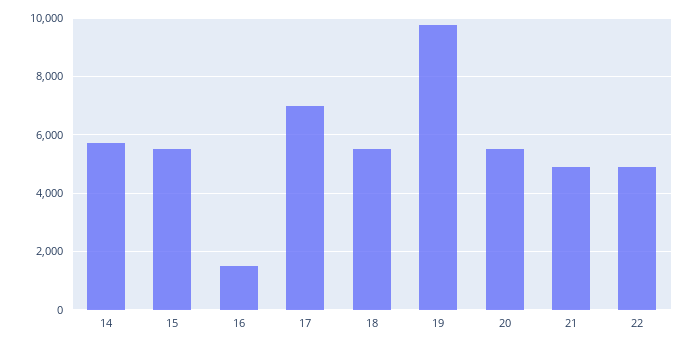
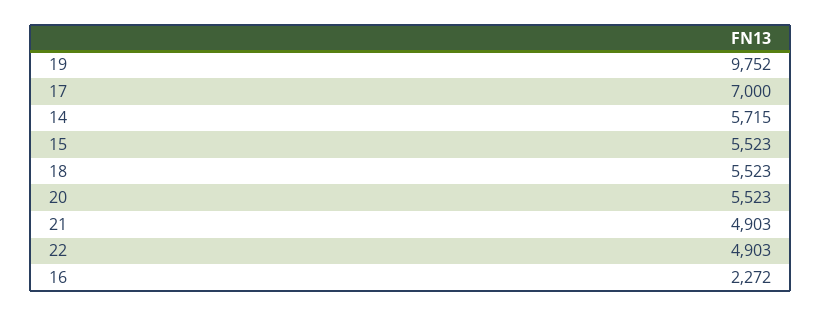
16: 1500 -> 2272

